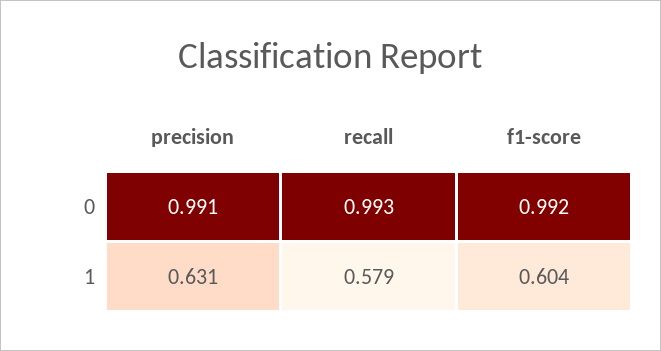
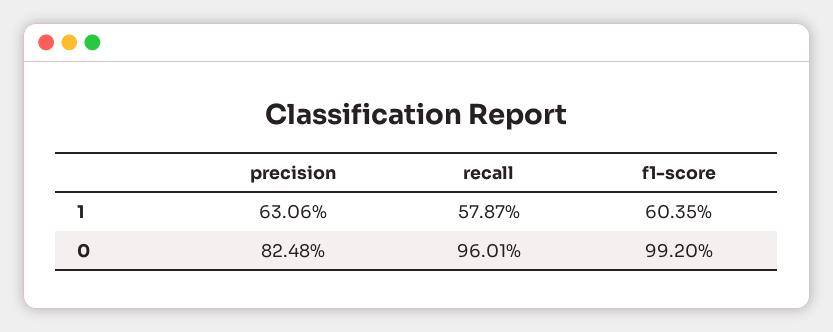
precision, 0: 0.991 -> 0.8248
recall, 0: 0.993 -> 0.9601

